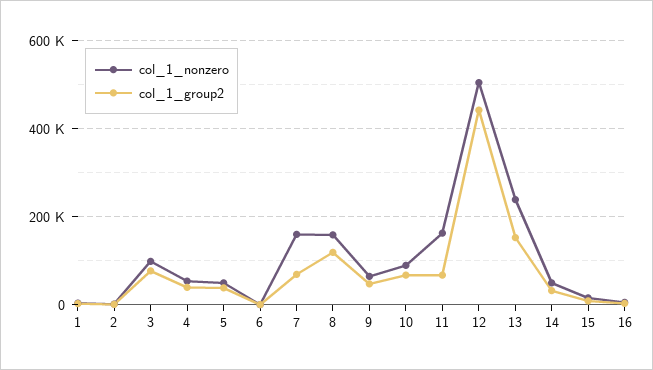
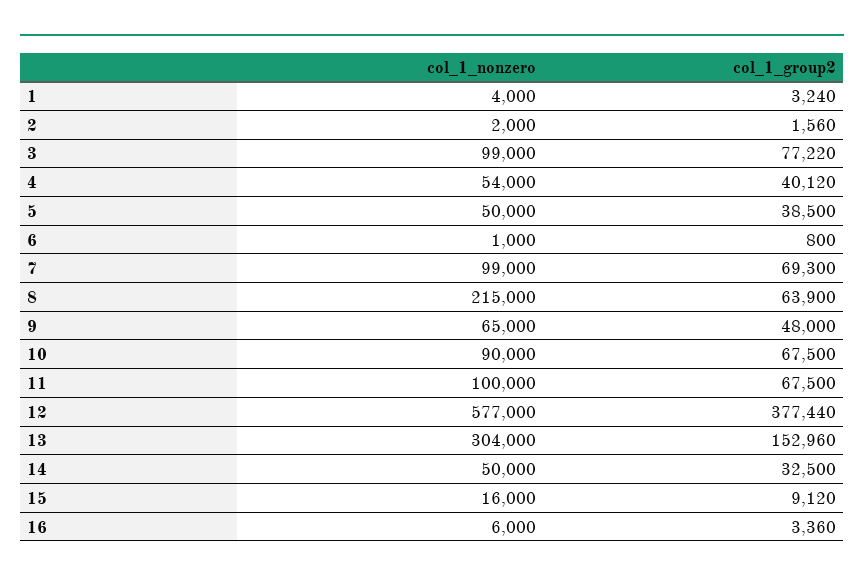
col_1_nonzero, 7: 160000 -> 99000
col_1_nonzero, 8: 160000 -> 215000
col_1_group2, 8: 120000 -> 63900
col_1_nonzero, 11: 160000 -> 100000
col_1_nonzero, 12: 500000 -> 577000
col_1_group2, 12: 440000 -> 377440
col_1_nonzero, 13: 240000 -> 304000

